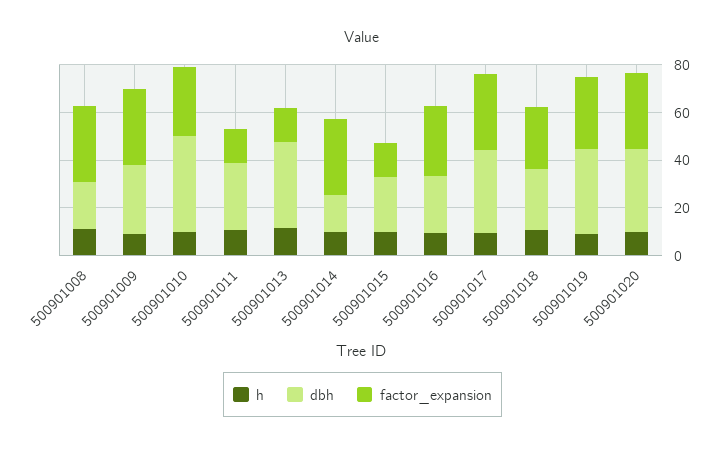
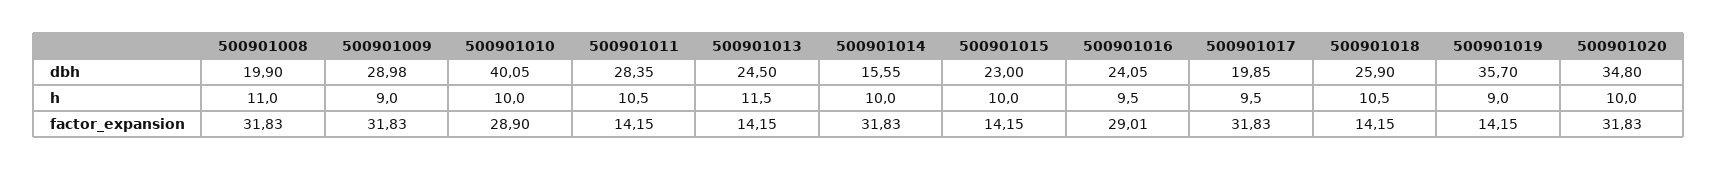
dbh, 500901013: 35 -> 24.5
dbh, 500901017: 35 -> 19.85
factor_expansion, 500901018: 25 -> 14.15
factor_expansion, 500901019: 30 -> 14.15

